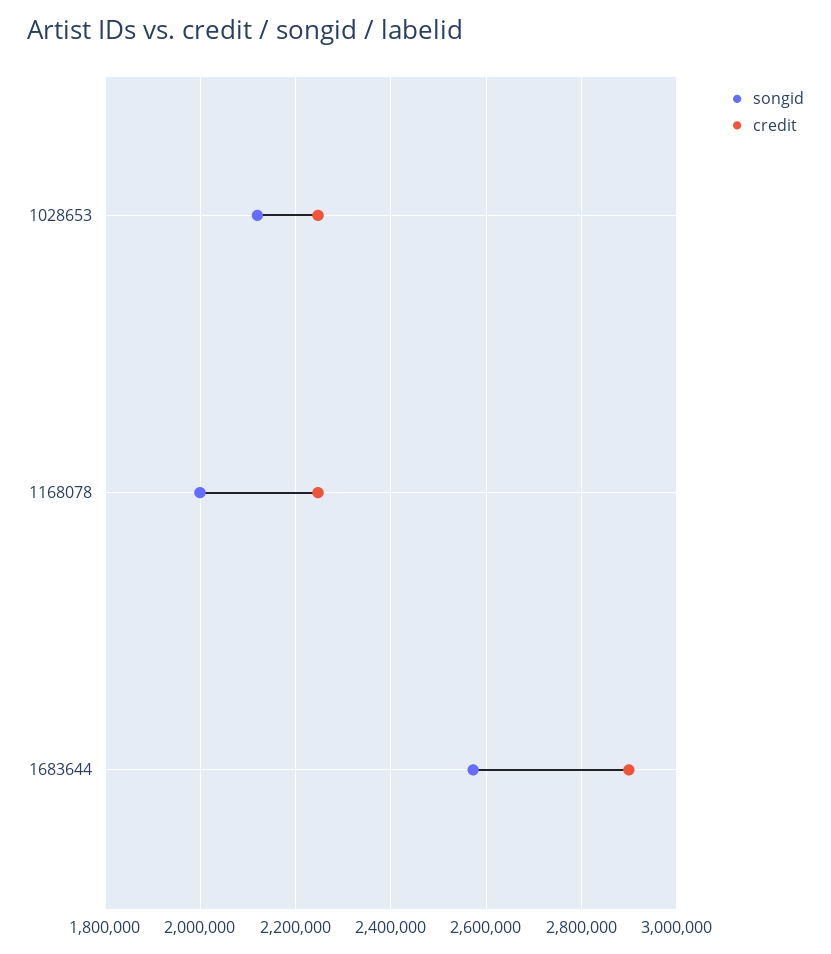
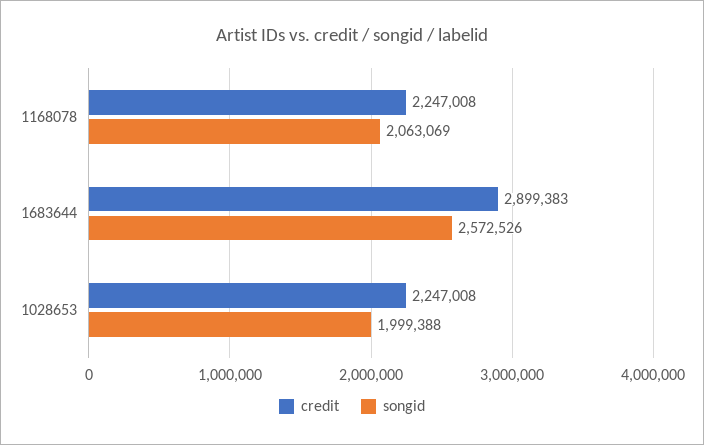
songid, 1028653: 2120000 -> 1999388
songid, 1168078: 2000000 -> 2063069

